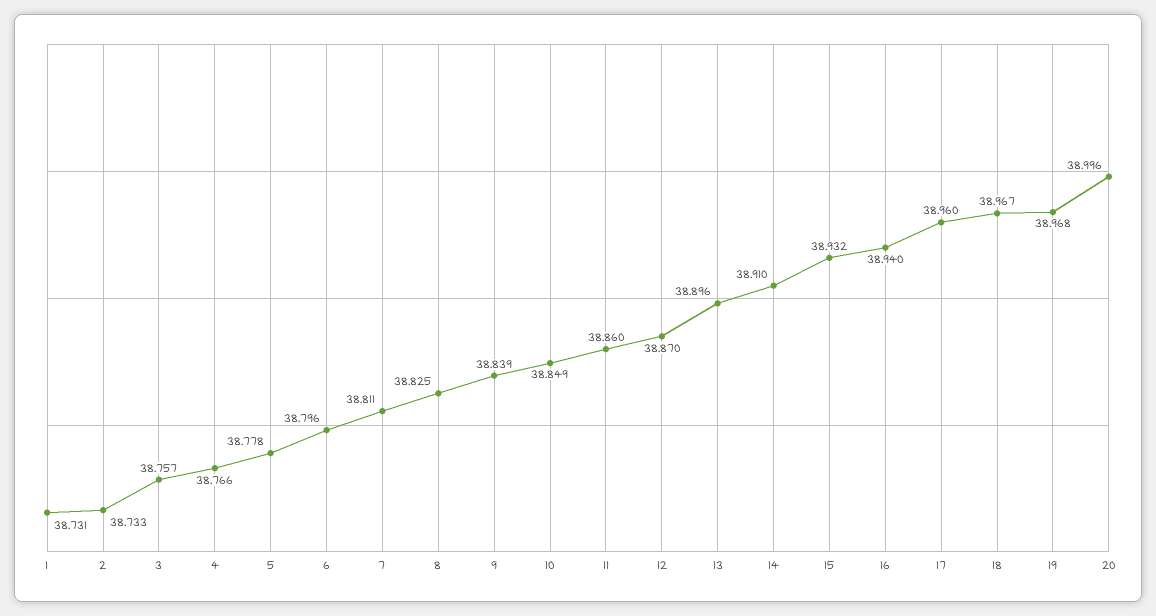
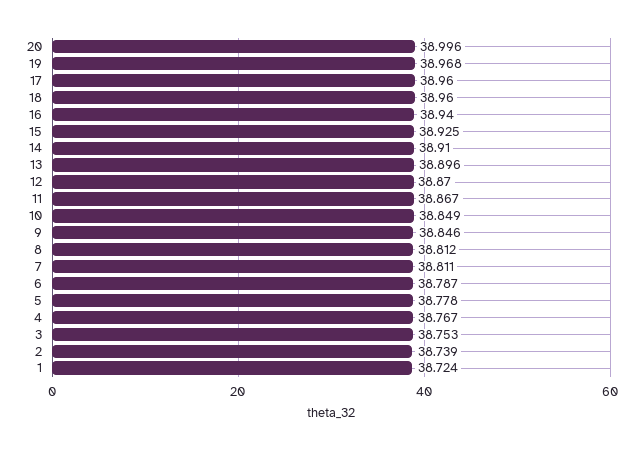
1: 38.731 -> 38.724
2: 38.733 -> 38.739
3: 38.757 -> 38.753
4: 38.766 -> 38.767
6: 38.796 -> 38.787
8: 38.825 -> 38.812
9: 38.839 -> 38.846
11: 38.86 -> 38.867
15: 38.932 -> 38.925
18: 38.967 -> 38.96

